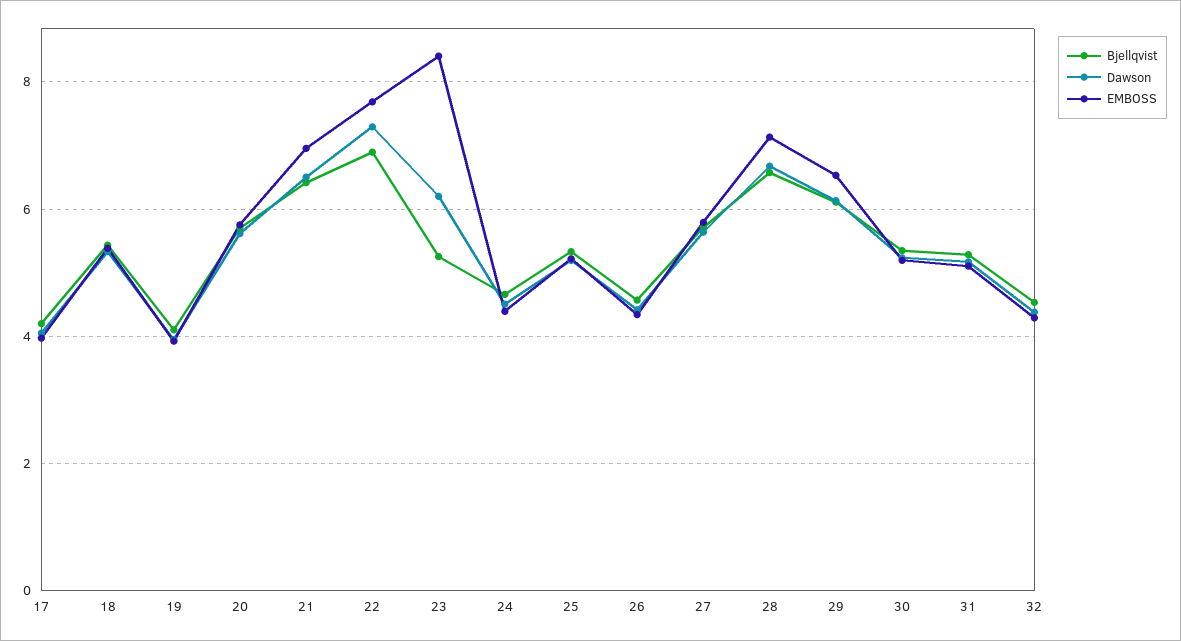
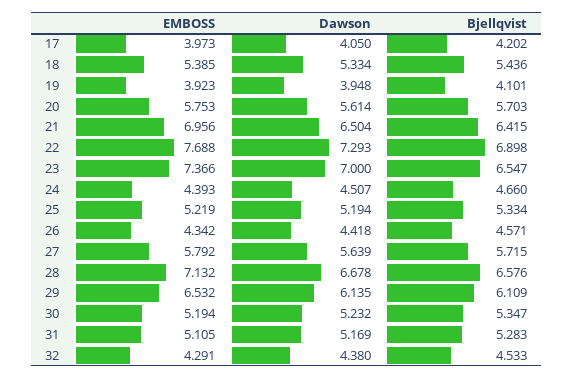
Bjellqvist, 23: 5.2 -> 6.547
Dawson, 23: 6.2 -> 7
EMBOSS, 23: 8.4 -> 7.366

